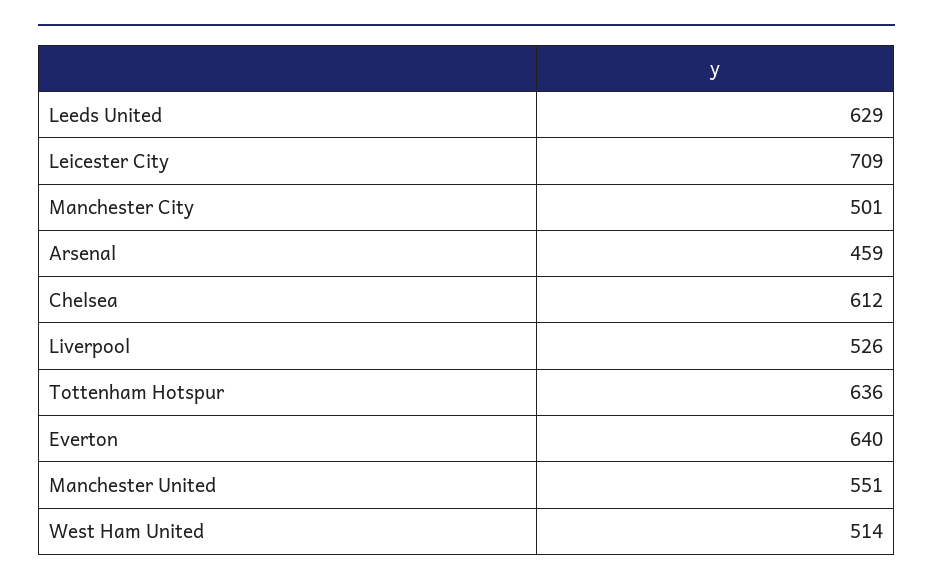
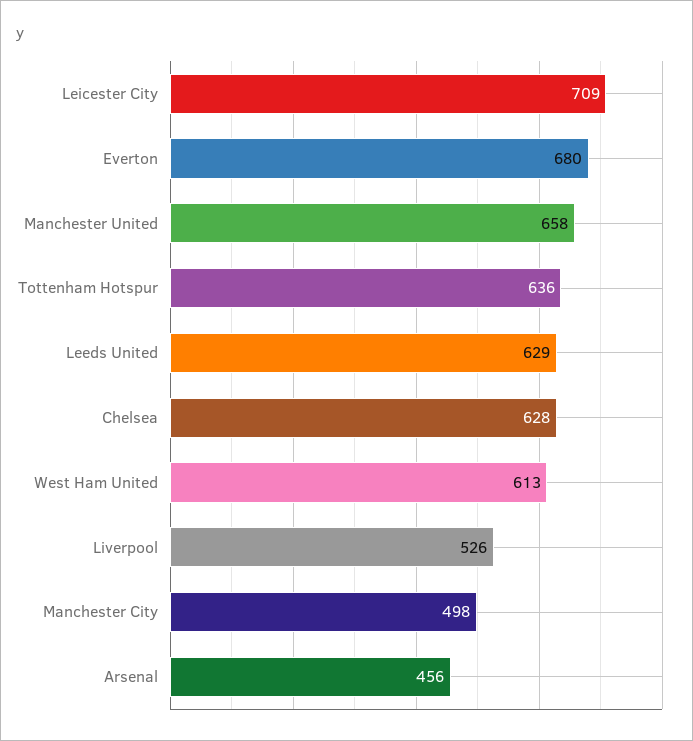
Manchester City: 501 -> 498
Arsenal: 459 -> 456
Chelsea: 612 -> 628
Everton: 640 -> 680
Manchester United: 551 -> 658
West Ham United: 514 -> 613

